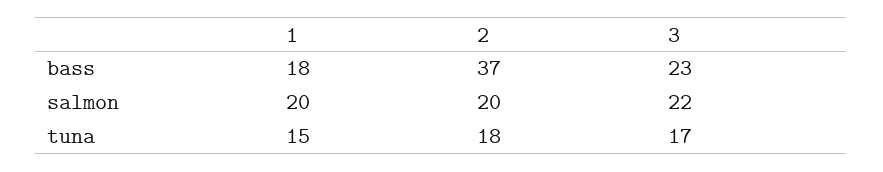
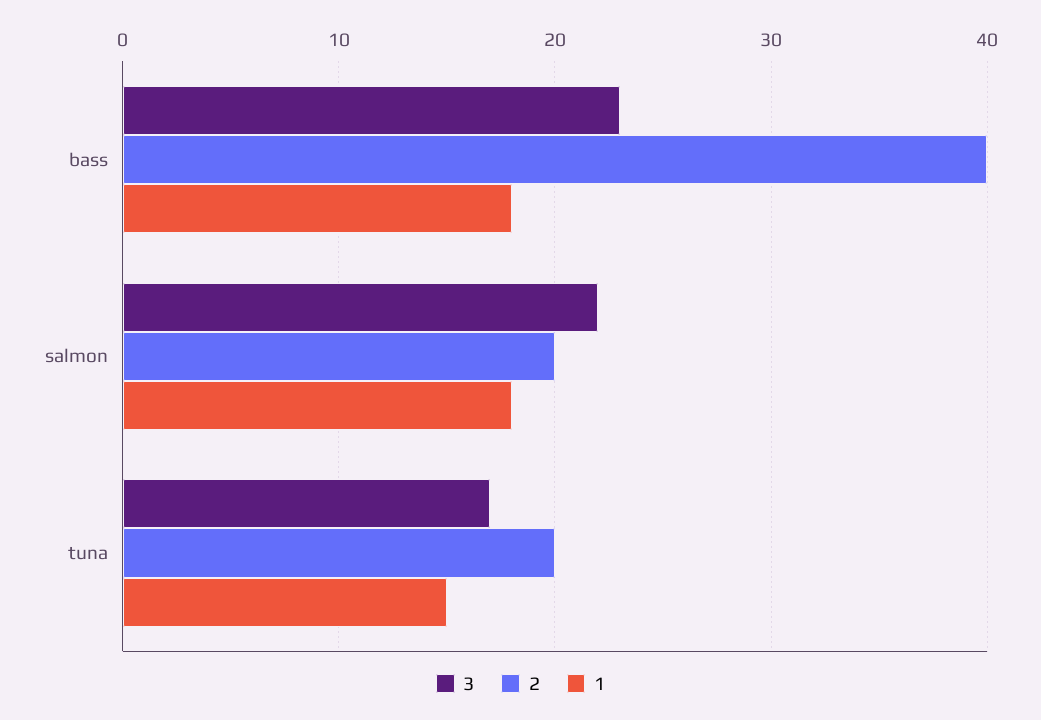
2, bass: 37 -> 40
1, salmon: 20 -> 18
2, tuna: 18 -> 20

